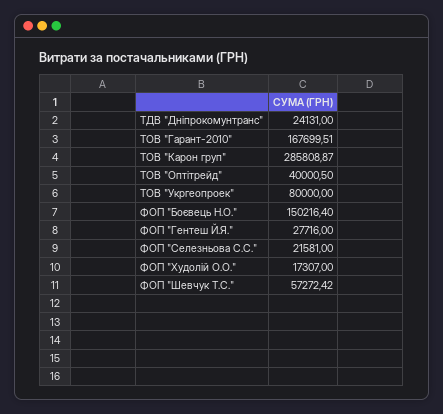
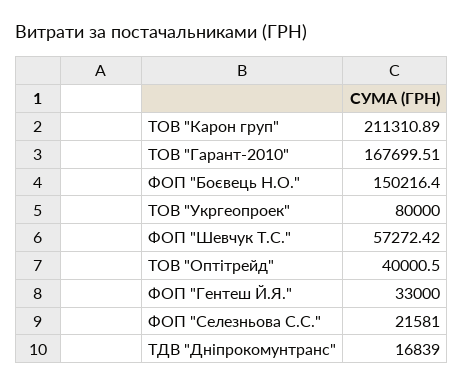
ТДВ "Дніпрокомунтранс": 24131 -> 16839
ТОВ "Карон груп": 285808.87 -> 211310.89
ФОП "Гентеш Й.Я.": 27716 -> 33000
ФОП "Худолій О.О.": 17307 -> none

